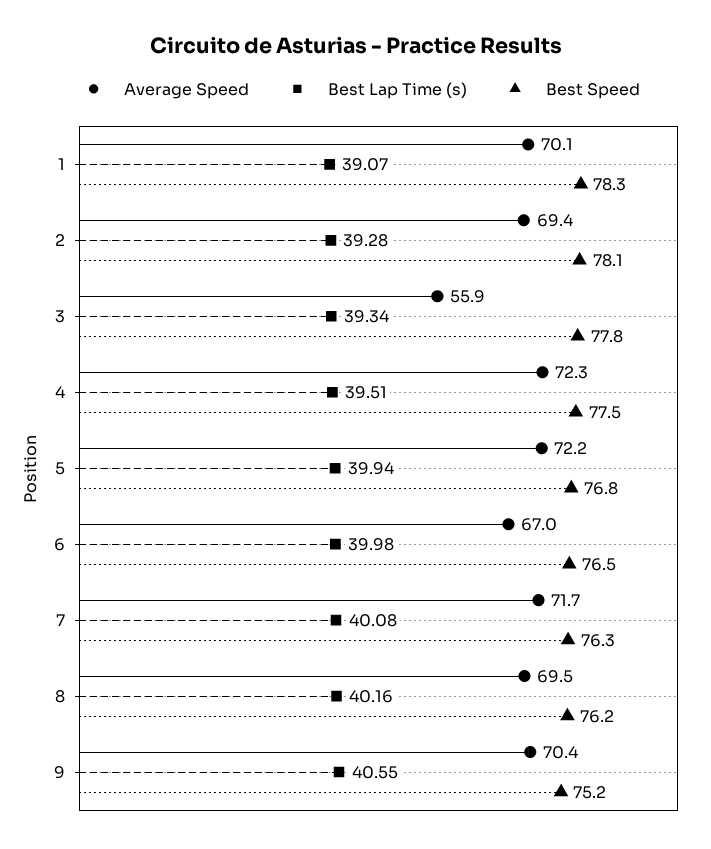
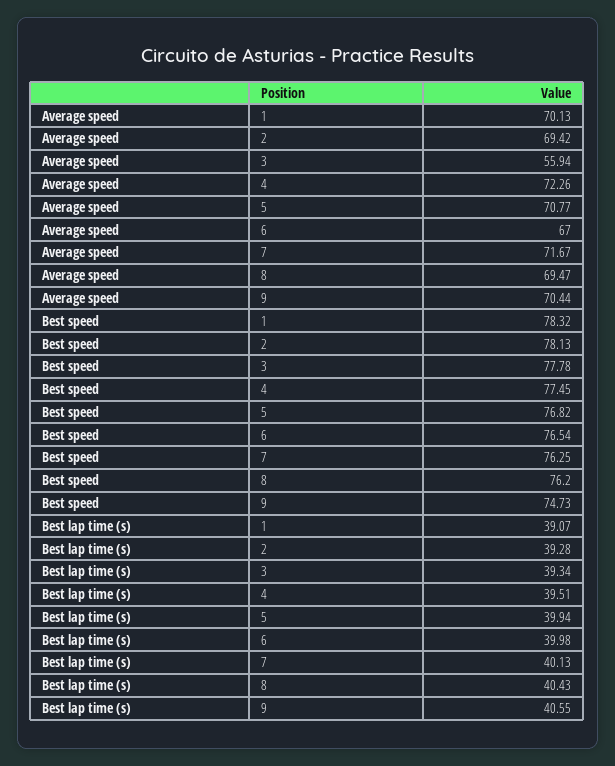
Average Speed, 5: 72.2 -> 70.77
Best Lap Time (s), 7: 40.08 -> 40.13
Best Lap Time (s), 8: 40.16 -> 40.43
Best Speed, 9: 75.2 -> 74.73

